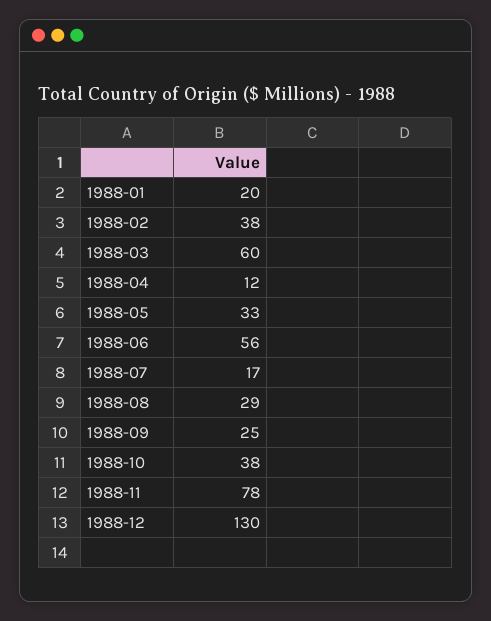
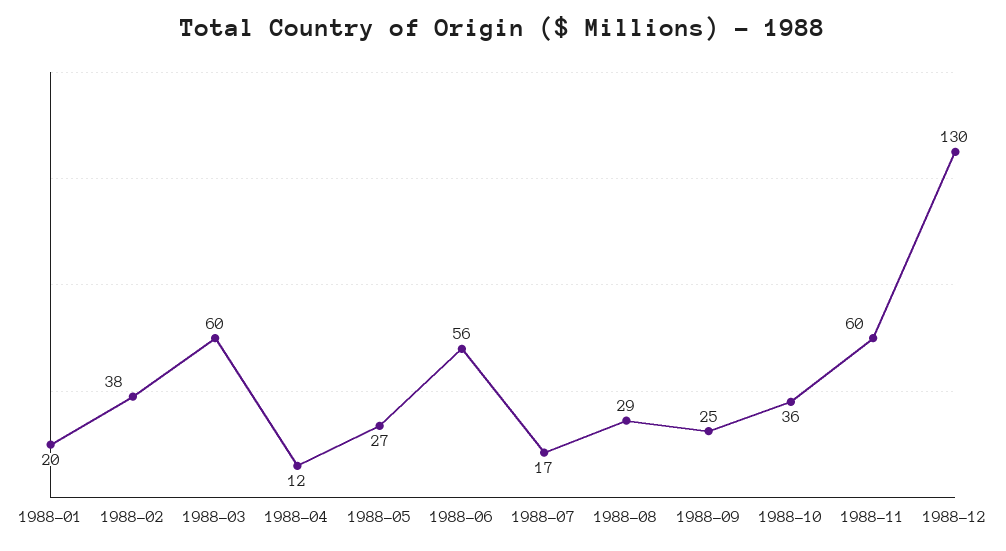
1988-05: 33 -> 27
1988-10: 38 -> 36
1988-11: 78 -> 60

